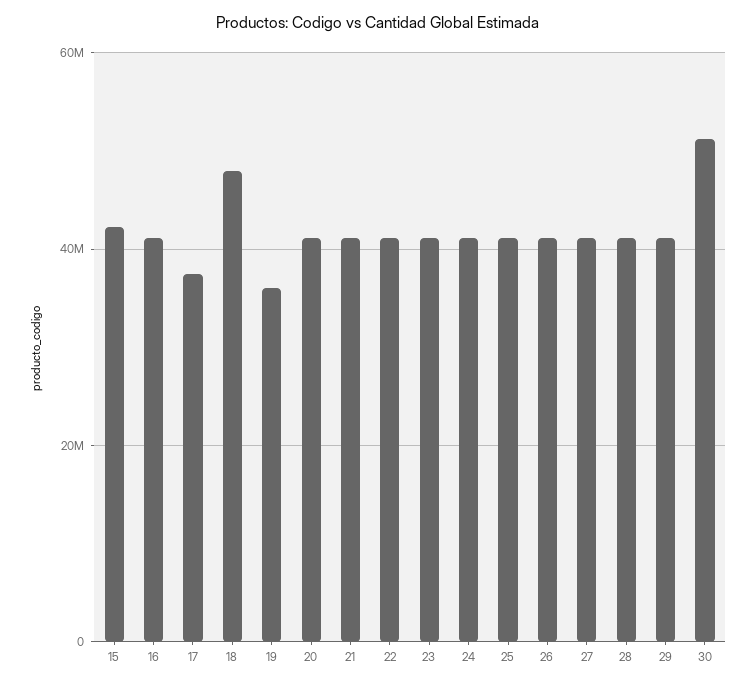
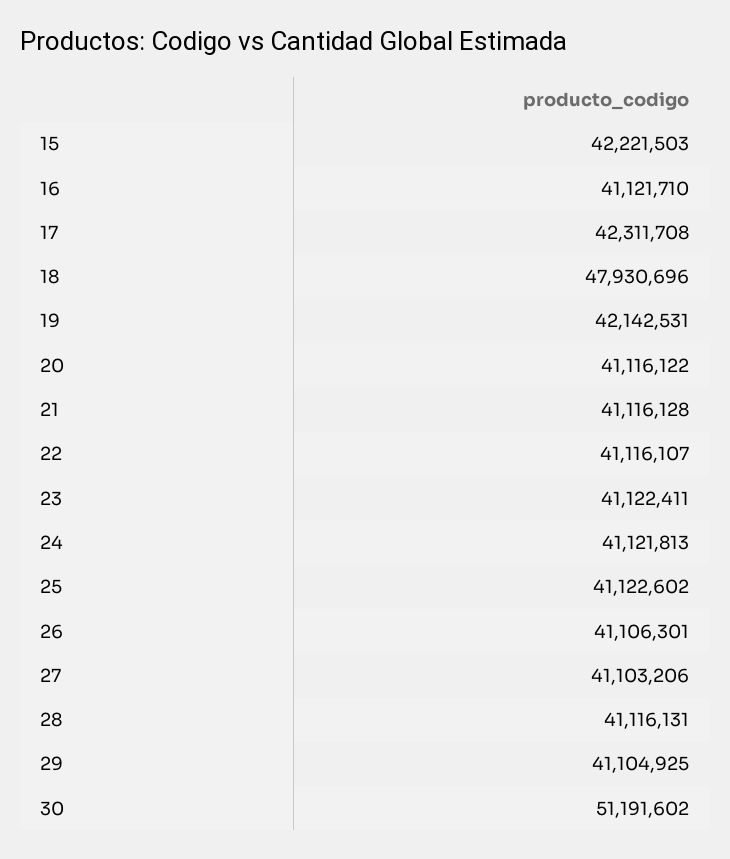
17: 38000000 -> 42311708
19: 36000000 -> 42142531

